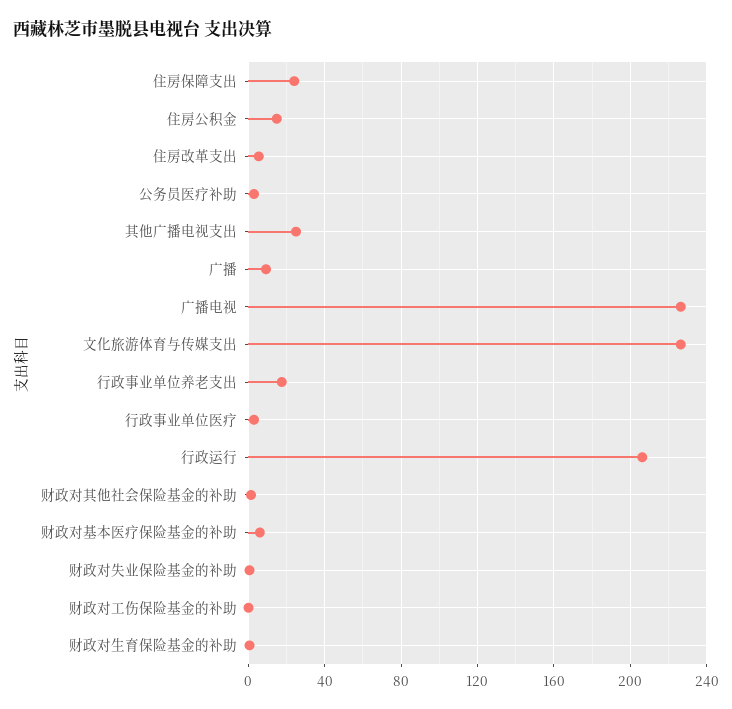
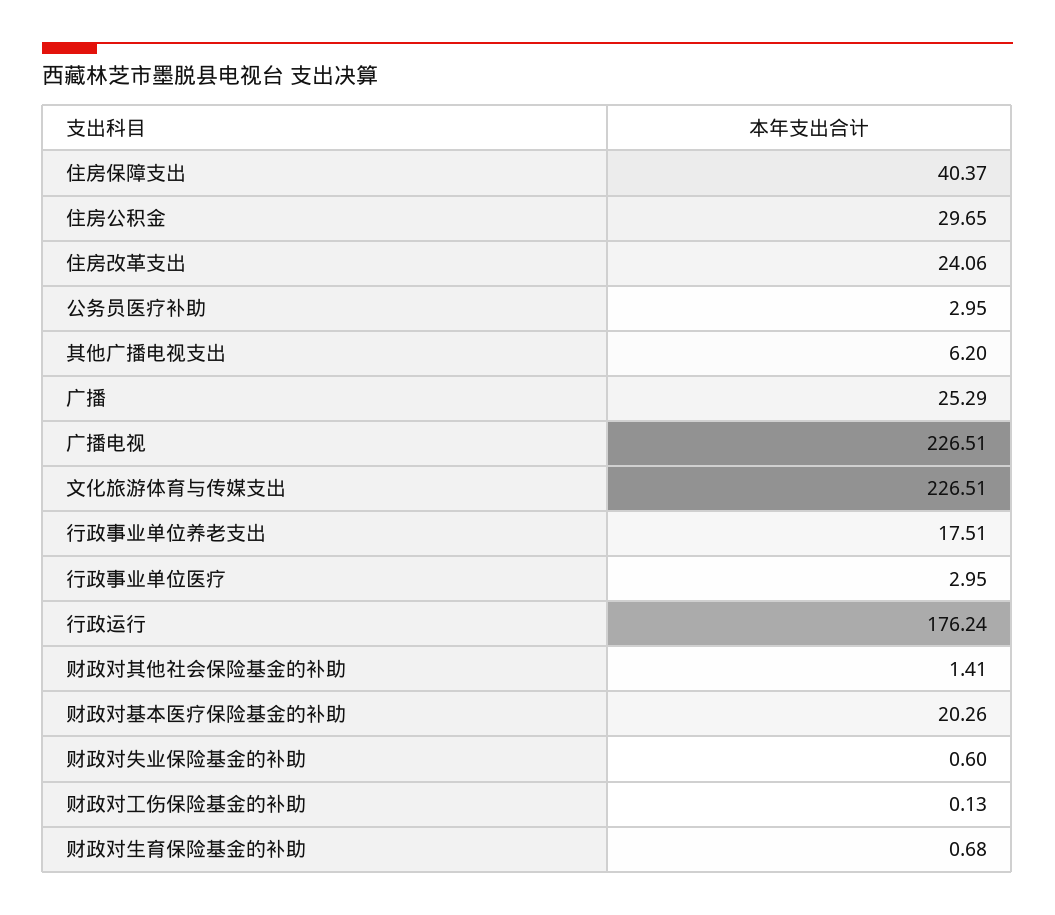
住房保障支出: 25 -> 40.37
住房公积金: 15 -> 29.65
住房改革支出: 5 -> 24.06
其他广播电视支出: 25 -> 6.2
广播: 10 -> 25.29
行政运行: 205 -> 176.24
财政对基本医疗保险基金的补助: 5 -> 20.26

